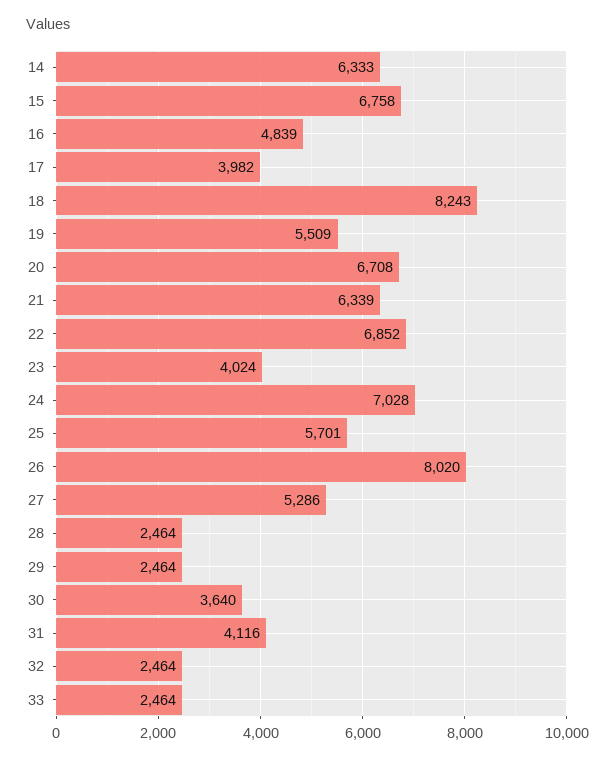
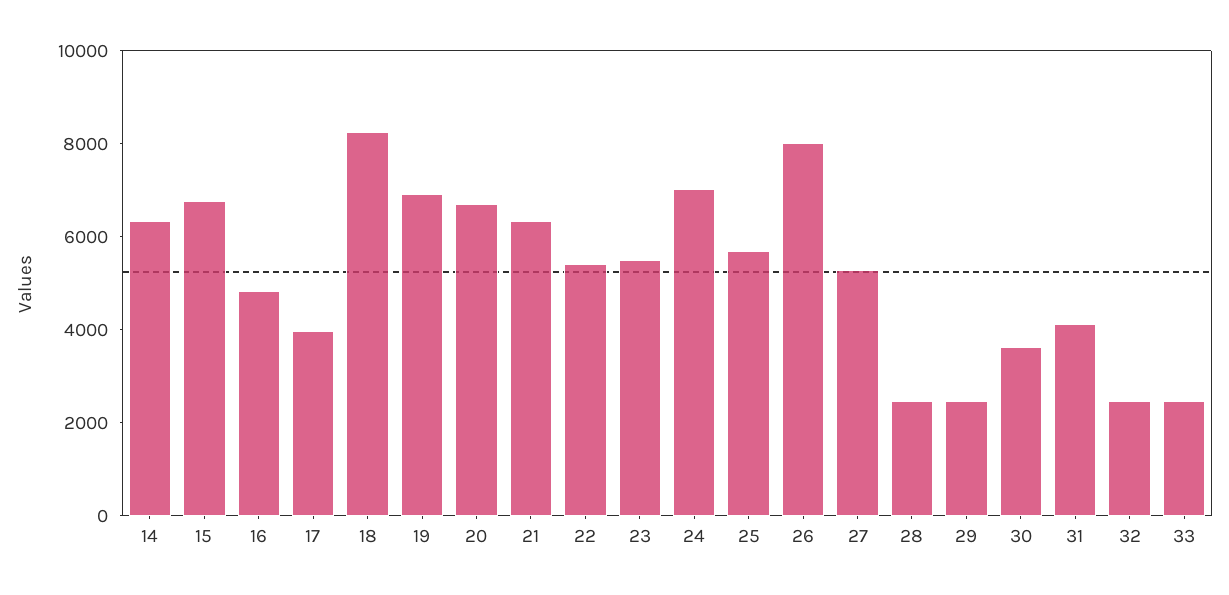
19: 5509 -> 7000
22: 6852 -> 5500
23: 4024 -> 5500

